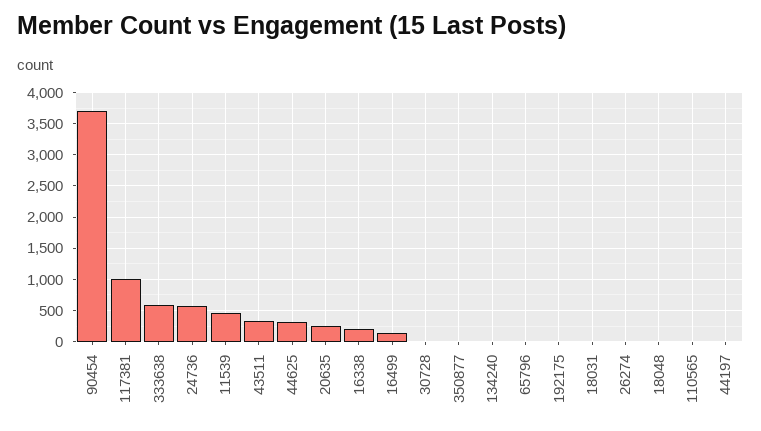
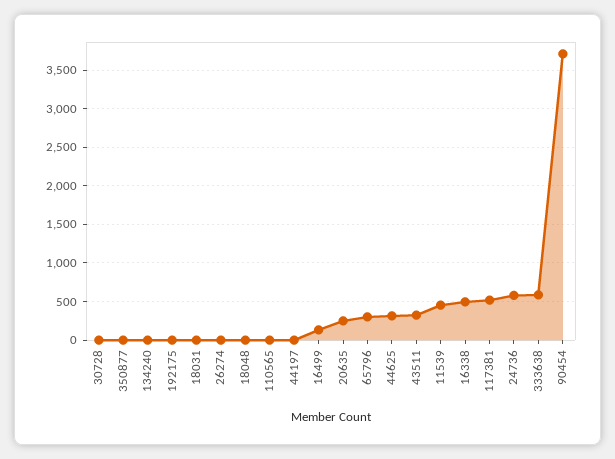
117381: 1000 -> 500
16338: 200 -> 500
65796: 0 -> 300

